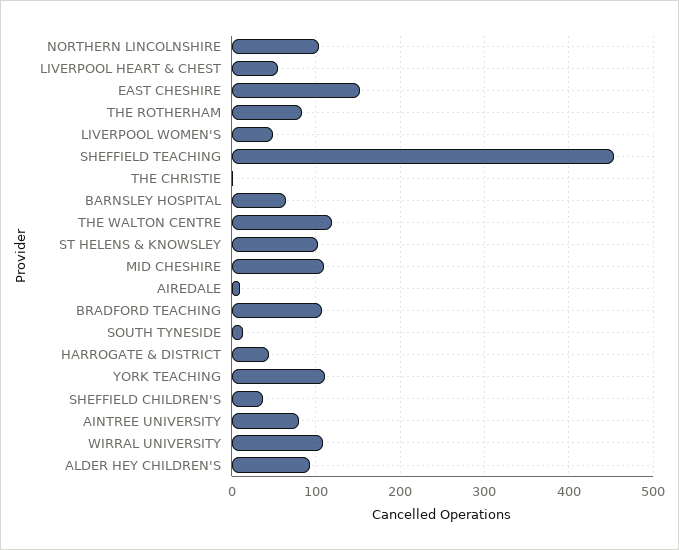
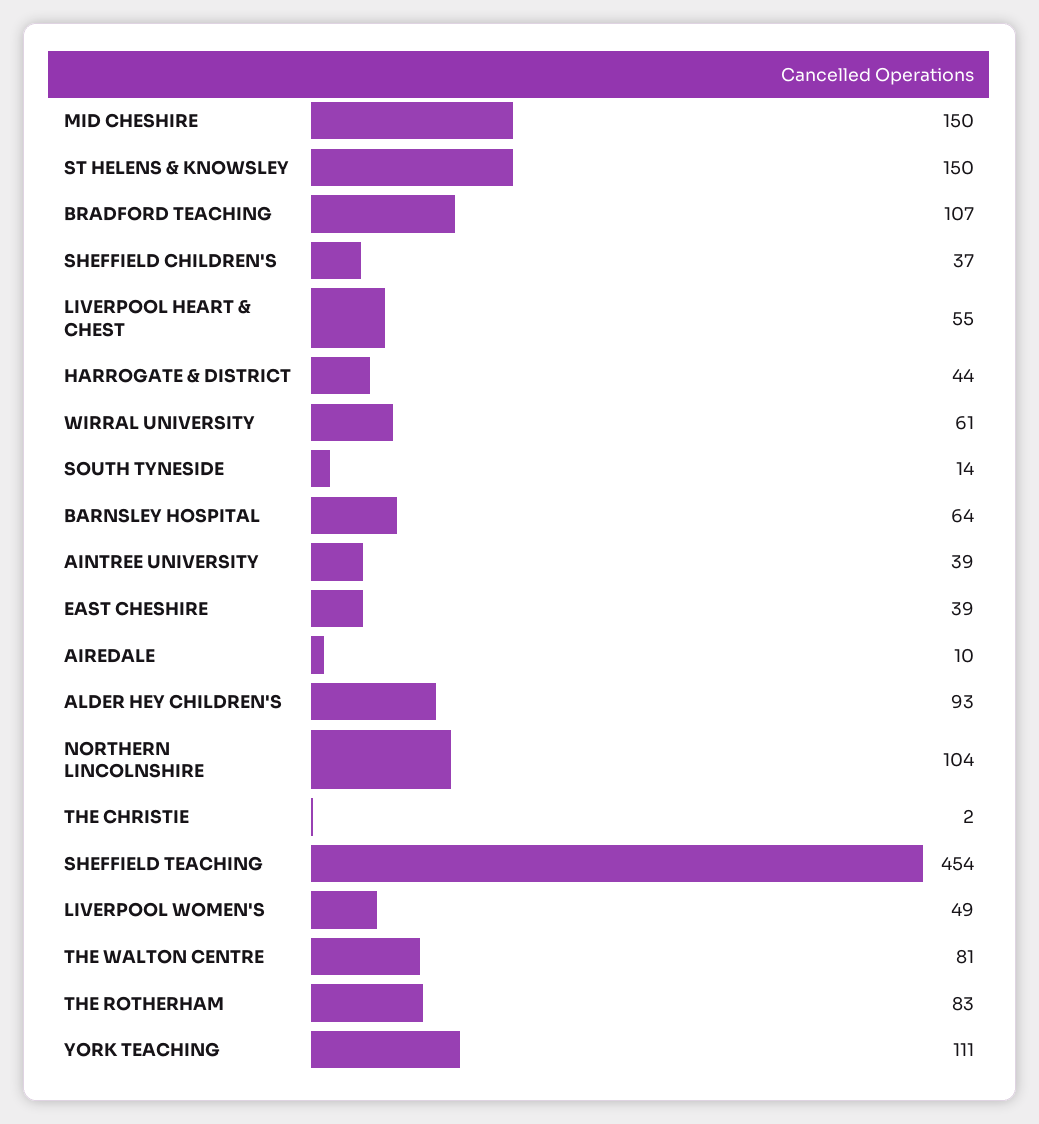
EAST CHESHIRE: 150 -> 39
THE WALTON CENTRE: 120 -> 81
ST HELENS & KNOWSLEY: 100 -> 150
MID CHESHIRE: 110 -> 150
AINTREE UNIVERSITY: 80 -> 39
WIRRAL UNIVERSITY: 110 -> 61

